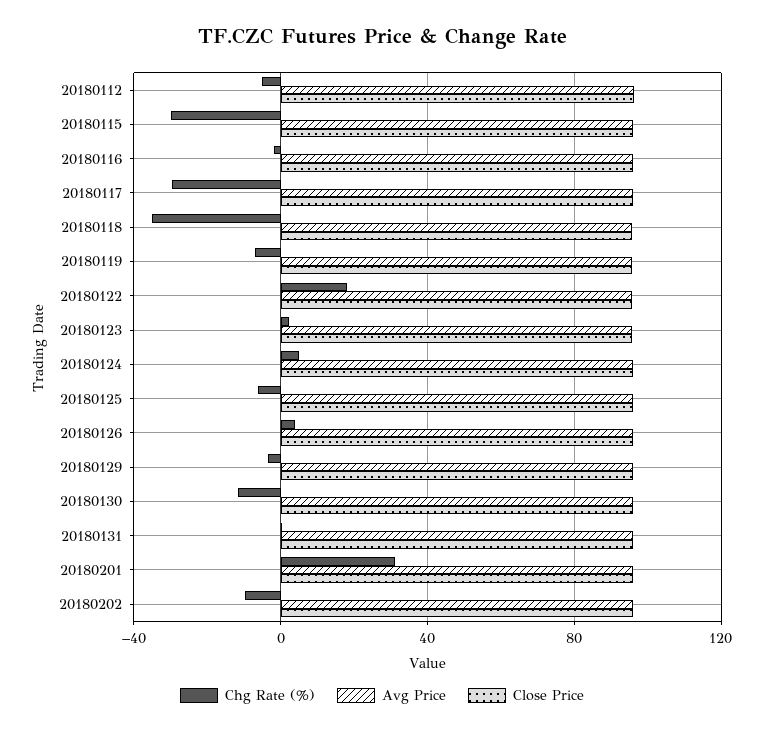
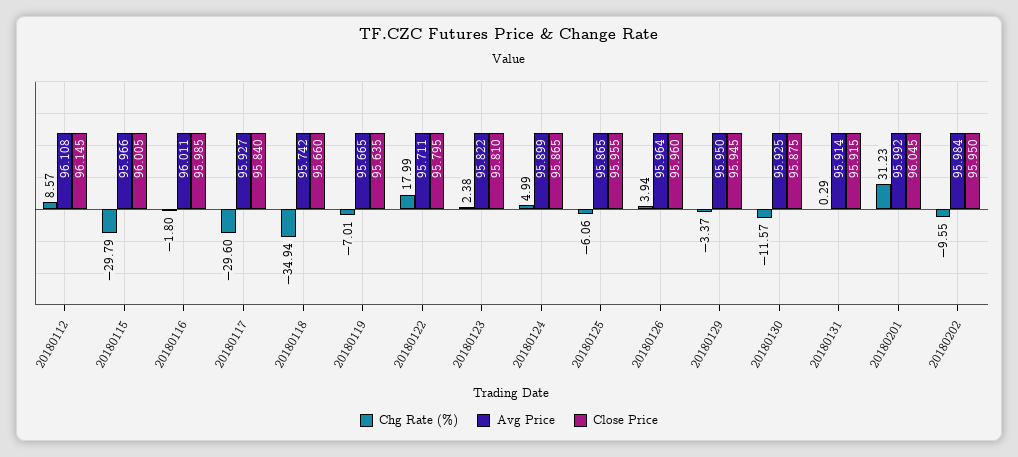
Chg Rate (%), 20180112: -5 -> 8.57

